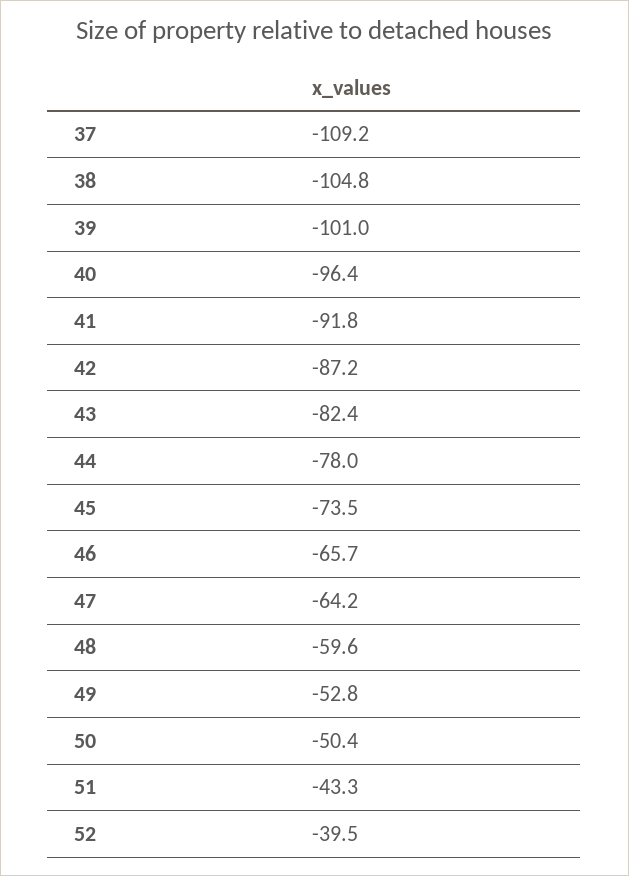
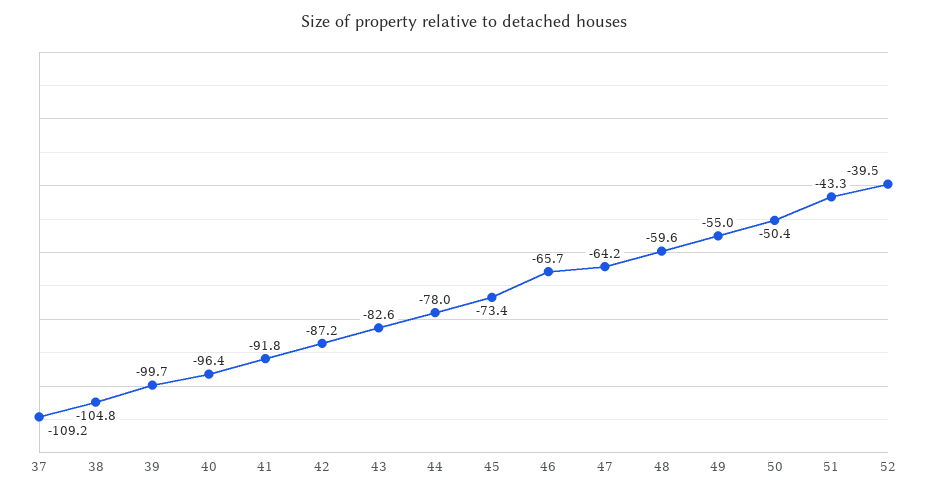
39: -101 -> -99.7
43: -82.4 -> -82.6
45: -73.5 -> -73.4
49: -52.8 -> -55

